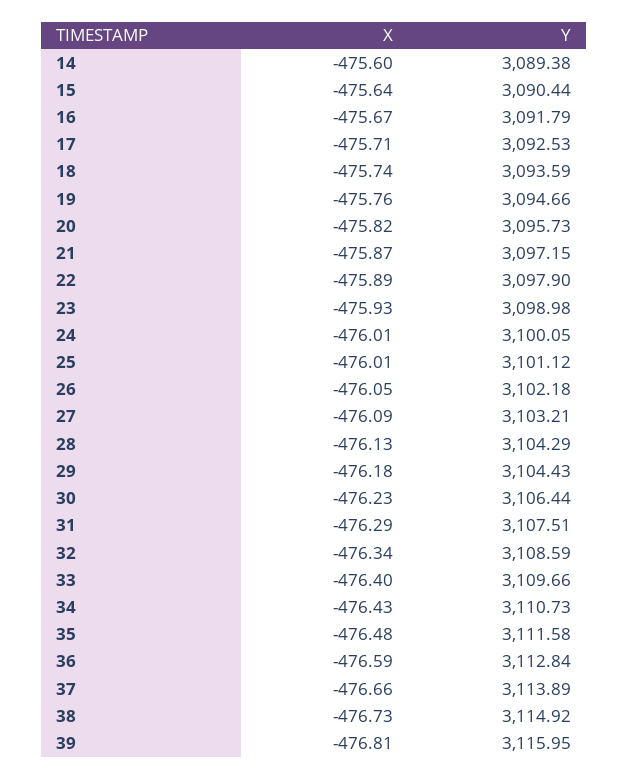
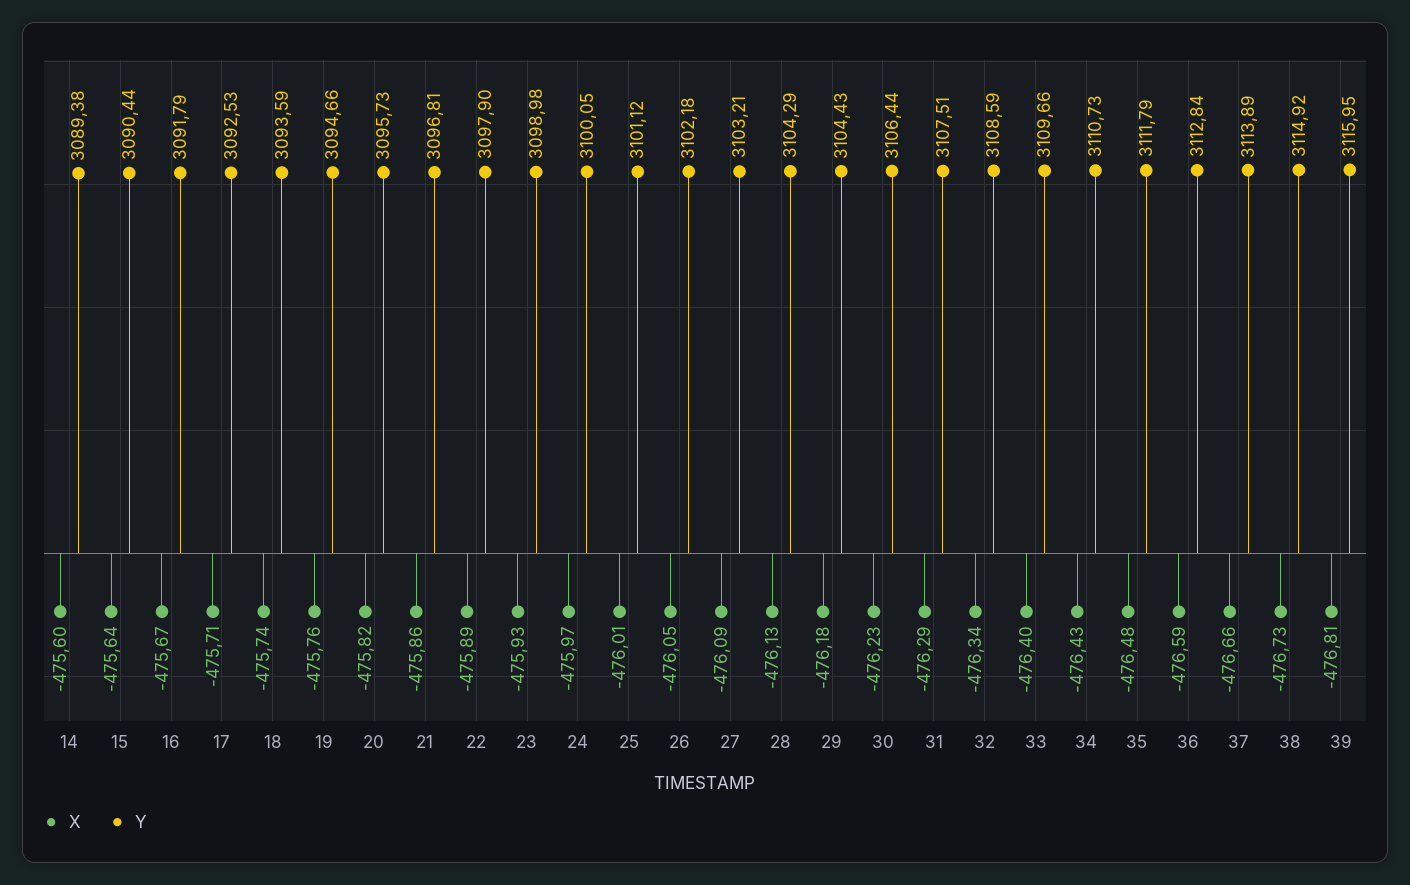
X, 21: -475.87 -> -475.86
Y, 21: 3097.15 -> 3096.81
X, 24: -476.01 -> -475.97
Y, 35: 3111.58 -> 3111.79

